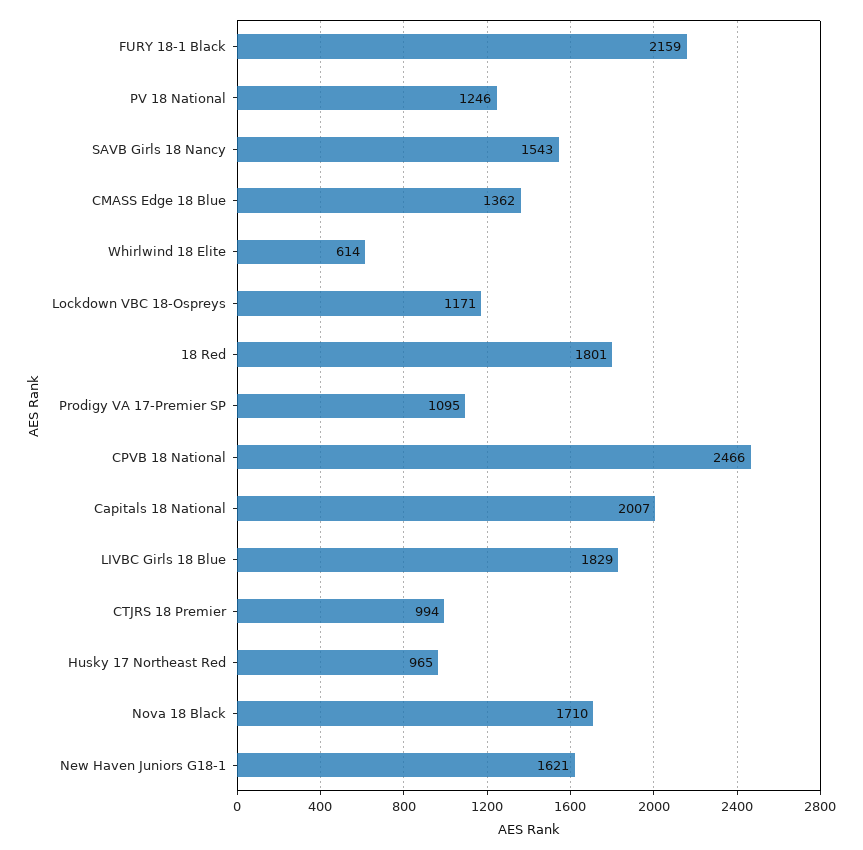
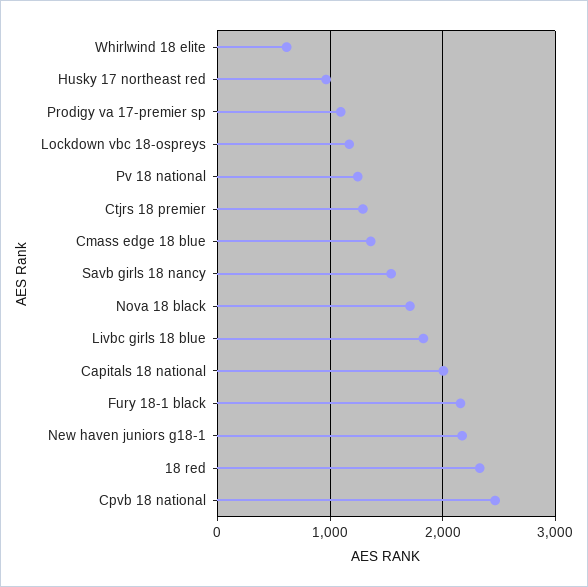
18 Red: 1801 -> 2300
CTJRS 18 Premier: 994 -> 1300
New Haven Juniors G18-1: 1621 -> 2200

